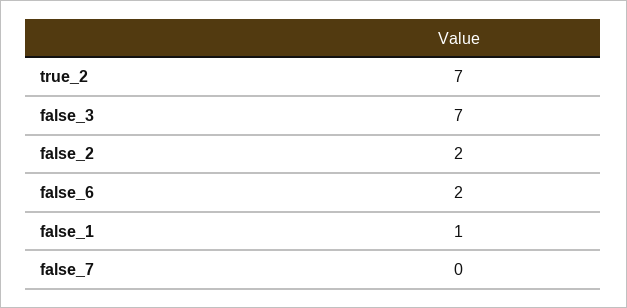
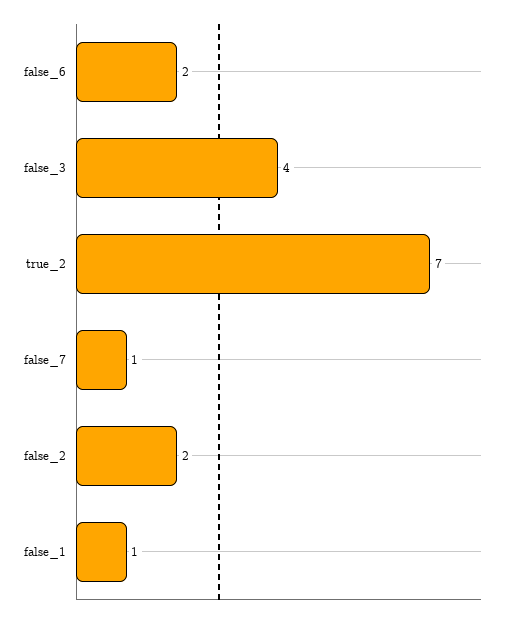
false_3: 7 -> 4
false_7: 0 -> 1

